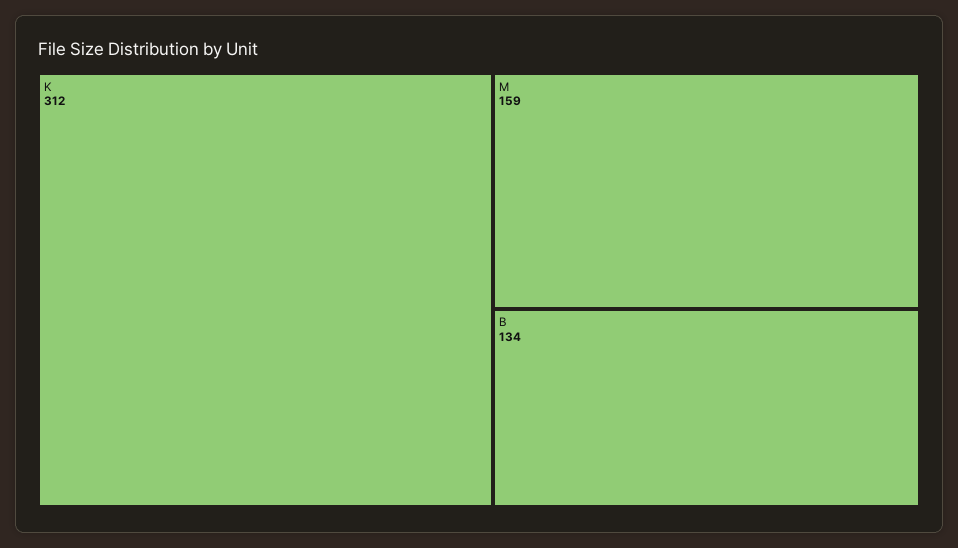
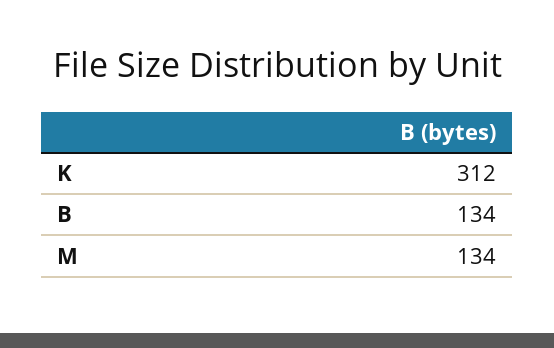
M: 159 -> 134

